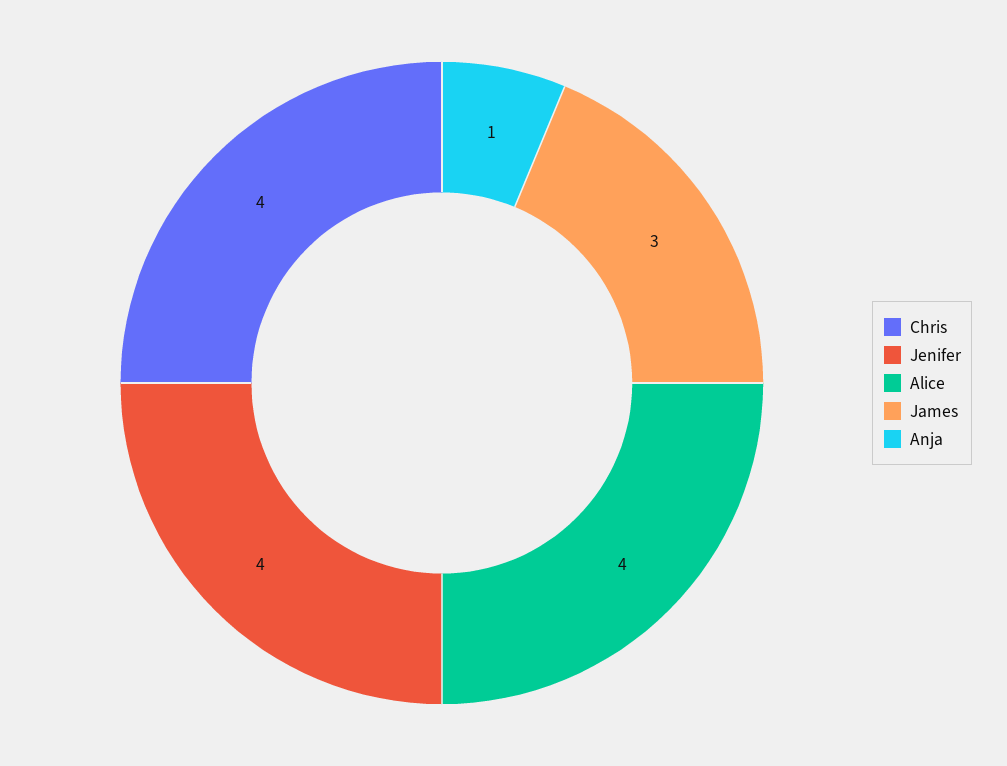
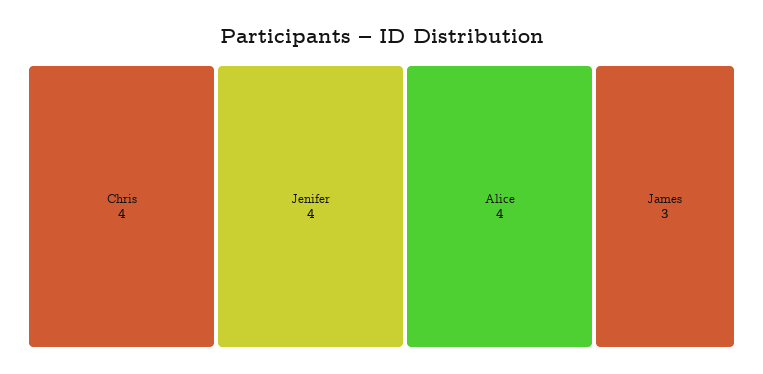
Anja: 1 -> none

